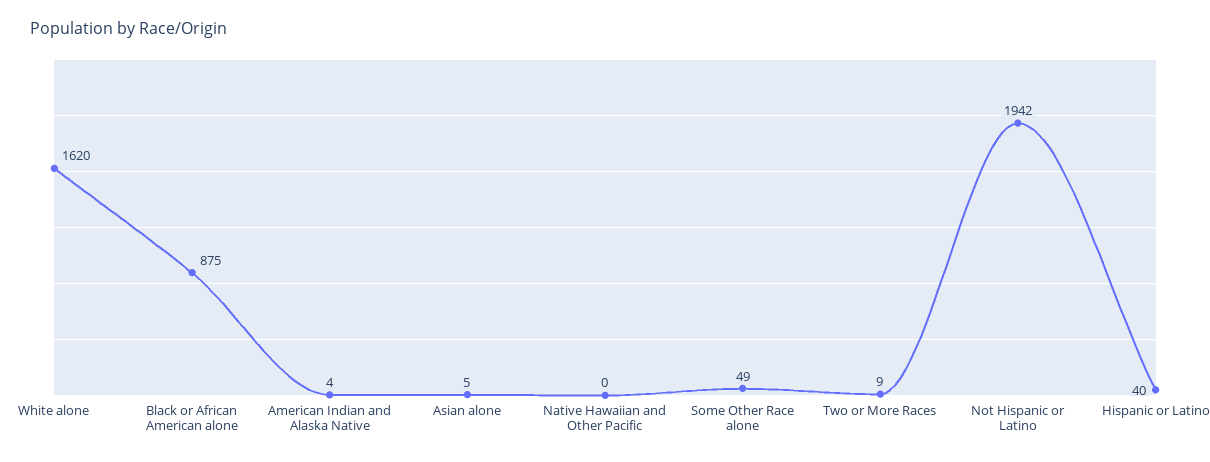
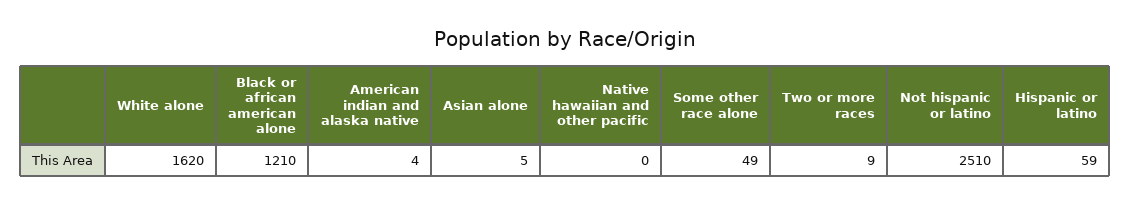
Black or African American alone: 875 -> 1210
Not Hispanic or Latino: 1942 -> 2510
Hispanic or Latino: 40 -> 59

